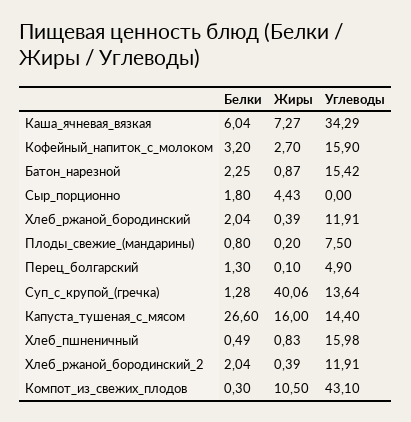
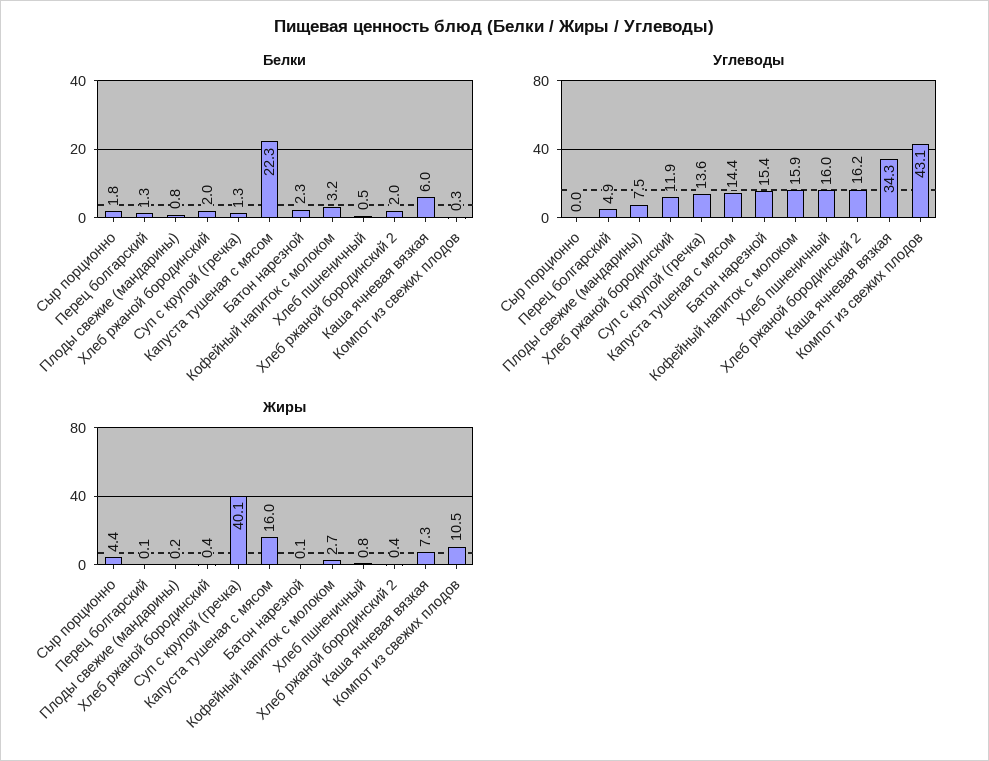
Жиры, Батон_нарезной: 0.87 -> 0.1
Белки, Капуста_тушеная_с_мясом: 26.6 -> 22.3
Углеводы, Хлеб_ржаной_бородинский_2: 11.91 -> 16.2

